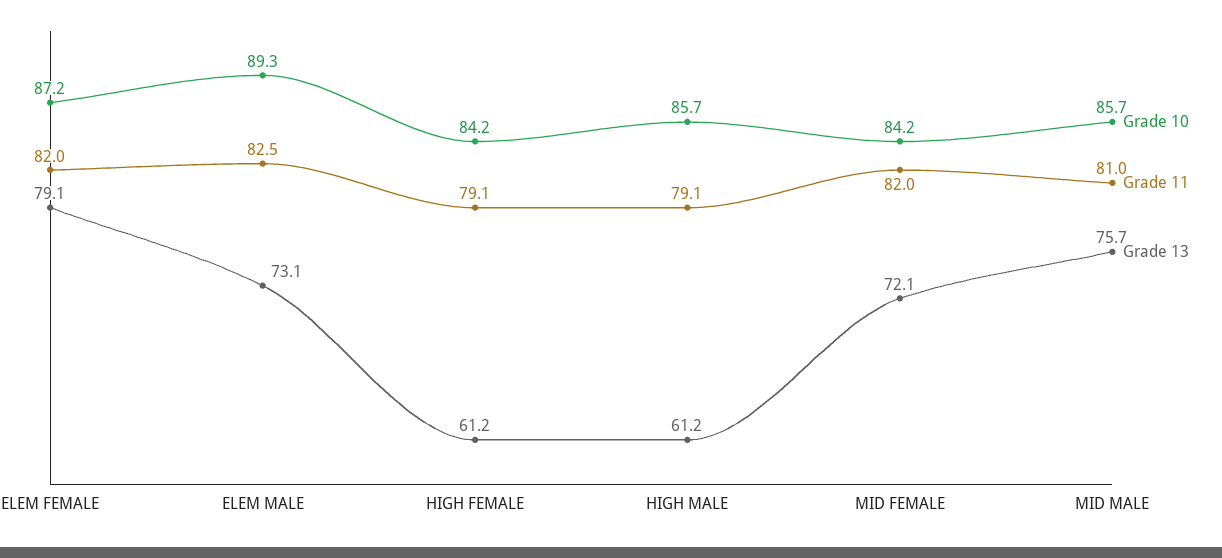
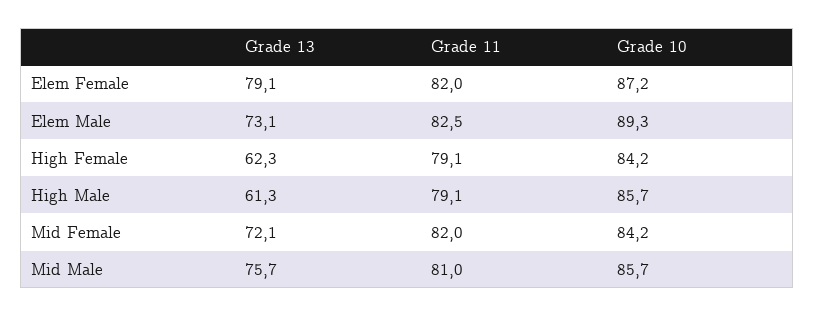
Grade 13, HIGH FEMALE: 61.2 -> 62.3
Grade 13, HIGH MALE: 61.2 -> 61.3

